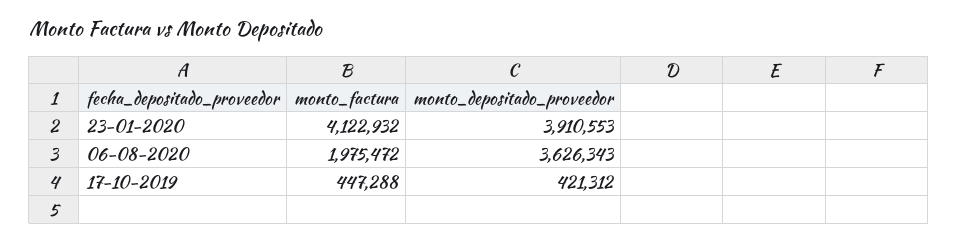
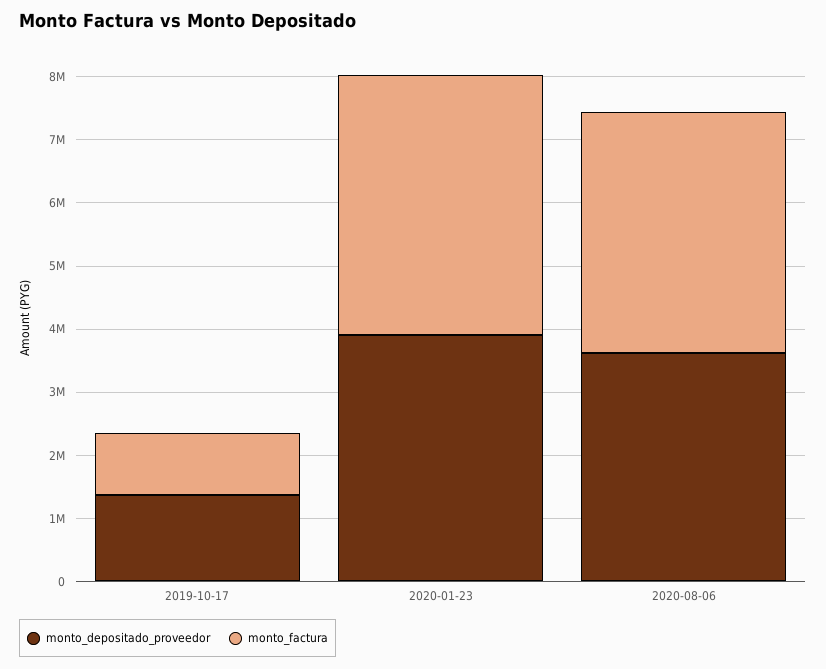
monto_factura, 06-08-2020: 1975472 -> 3800000
monto_factura, 17-10-2019: 447288 -> 1000000
monto_depositado_proveedor, 17-10-2019: 421312 -> 1400000

